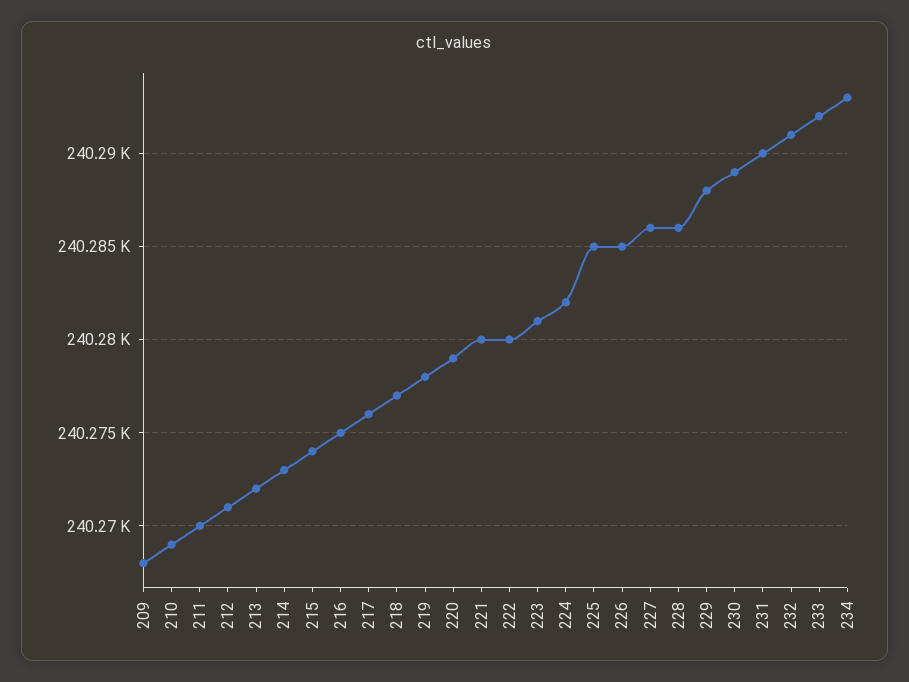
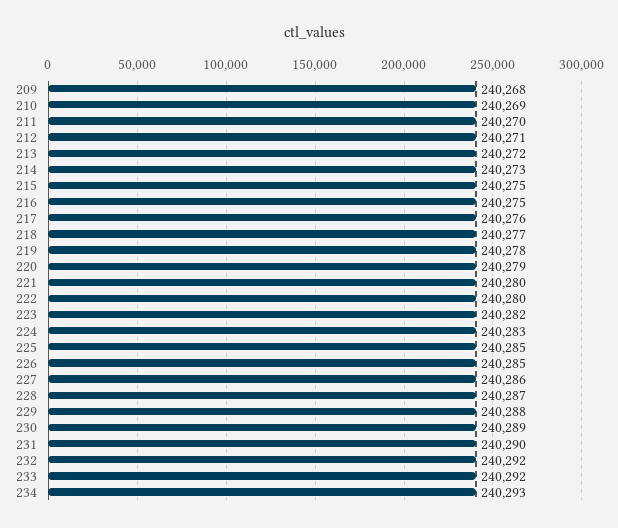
215: 240274 -> 240275
223: 240281 -> 240282
224: 240282 -> 240283
228: 240286 -> 240287
232: 240291 -> 240292

